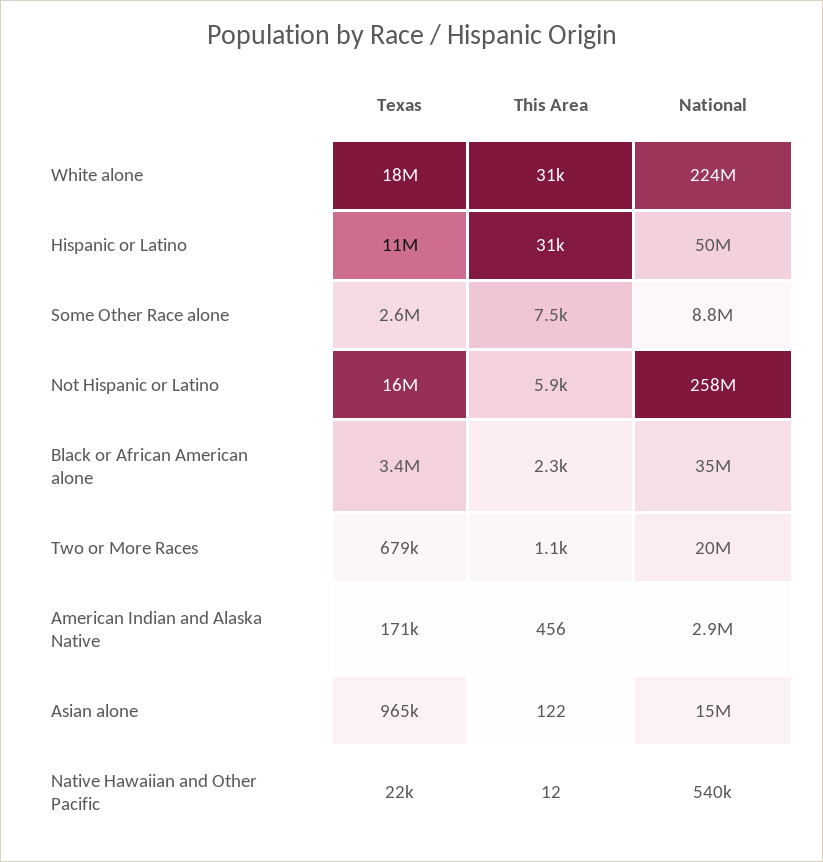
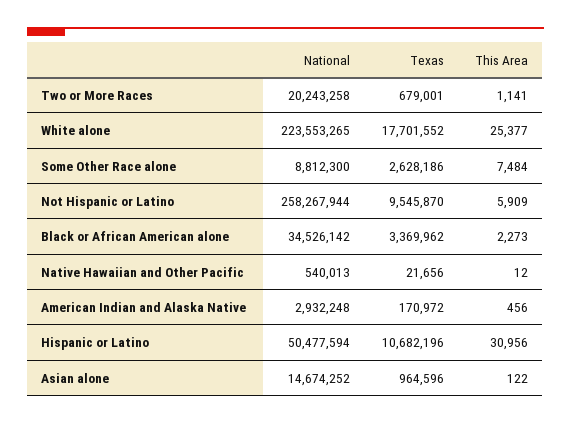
This Area, White alone: 31000 -> 25377
Texas, Not Hispanic or Latino: 16000000 -> 9545870

